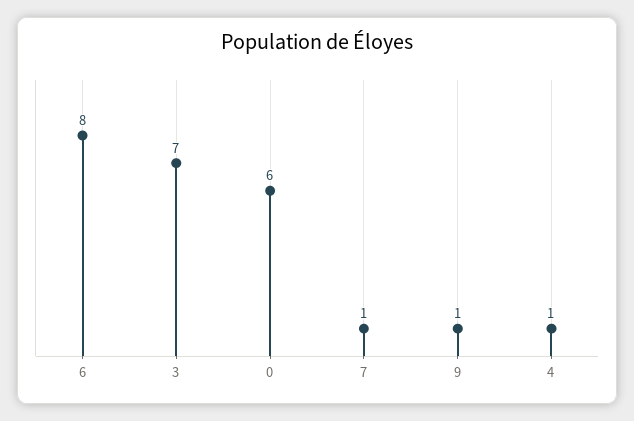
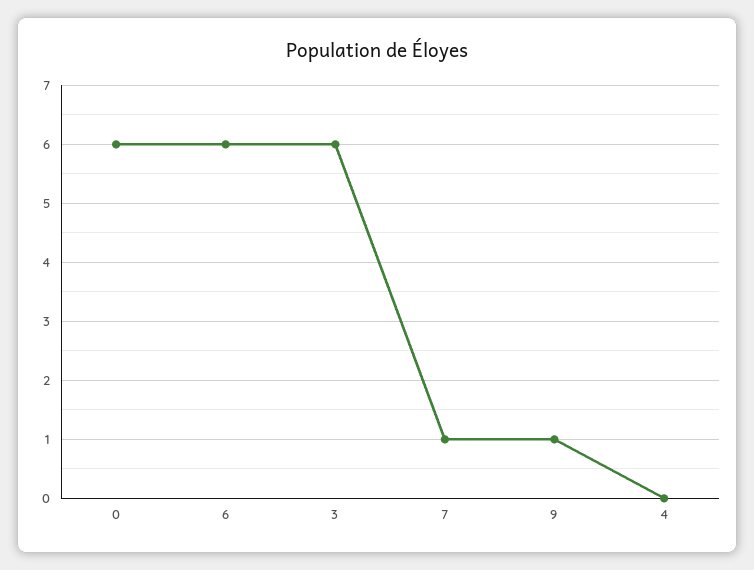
6: 8 -> 6
3: 7 -> 6
4: 1 -> 0

